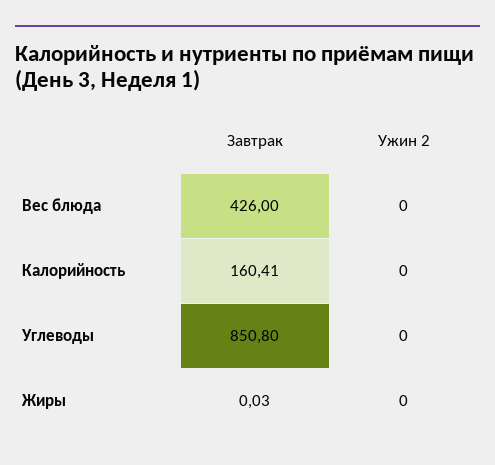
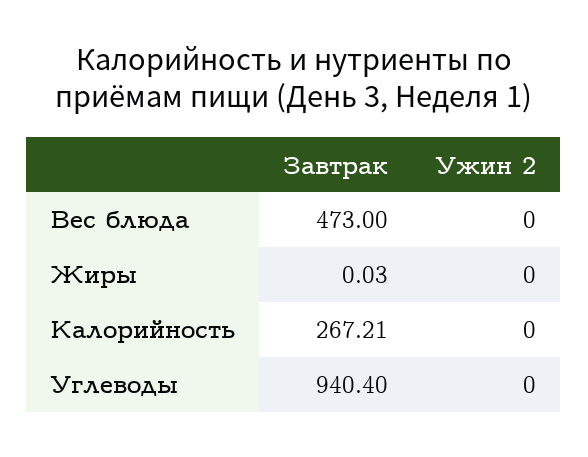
Завтрак, Вес блюда: 426 -> 473
Завтрак, Калорийность: 160.41 -> 267.21
Завтрак, Углеводы: 850.8 -> 940.4

